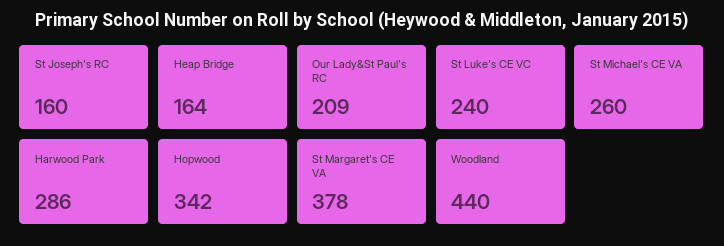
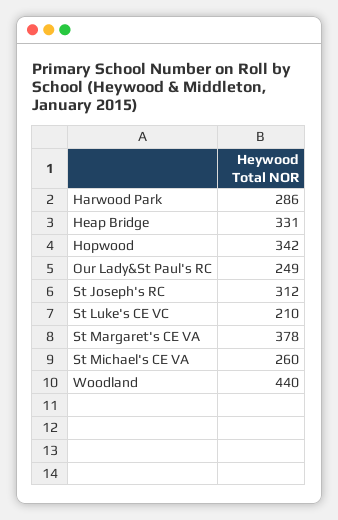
St Joseph's RC: 160 -> 312
Heap Bridge: 164 -> 331
Our Lady&St Paul's RC: 209 -> 249
St Luke's CE VC: 240 -> 210

